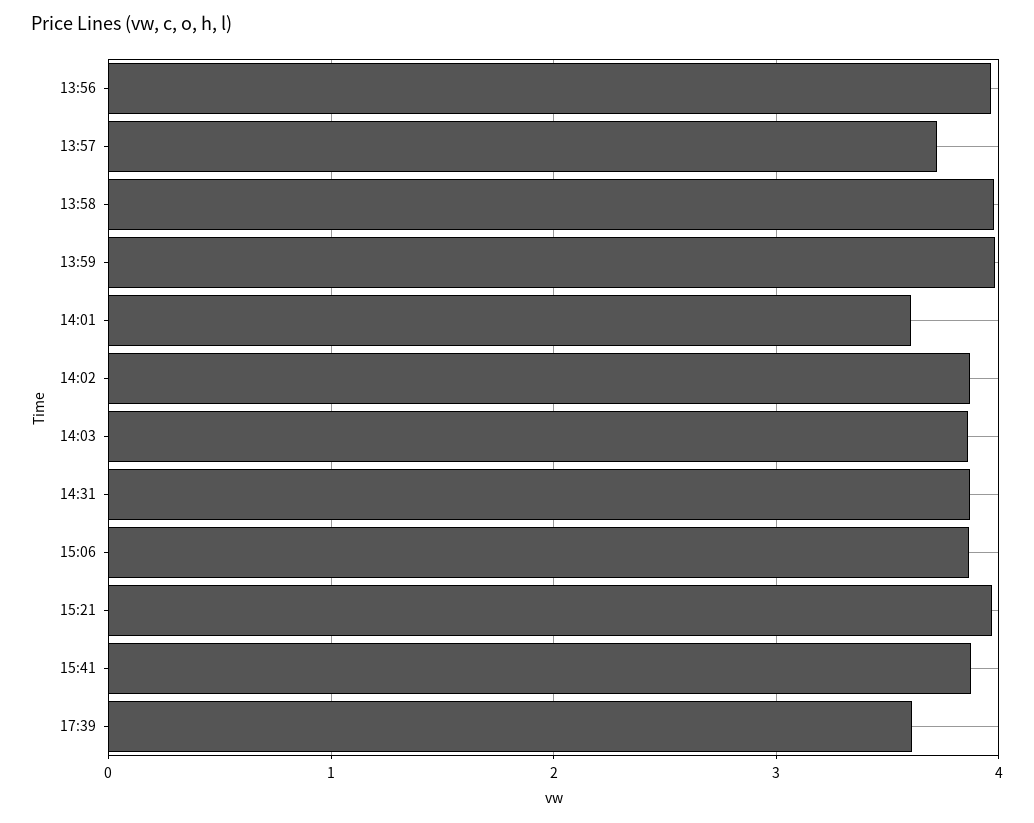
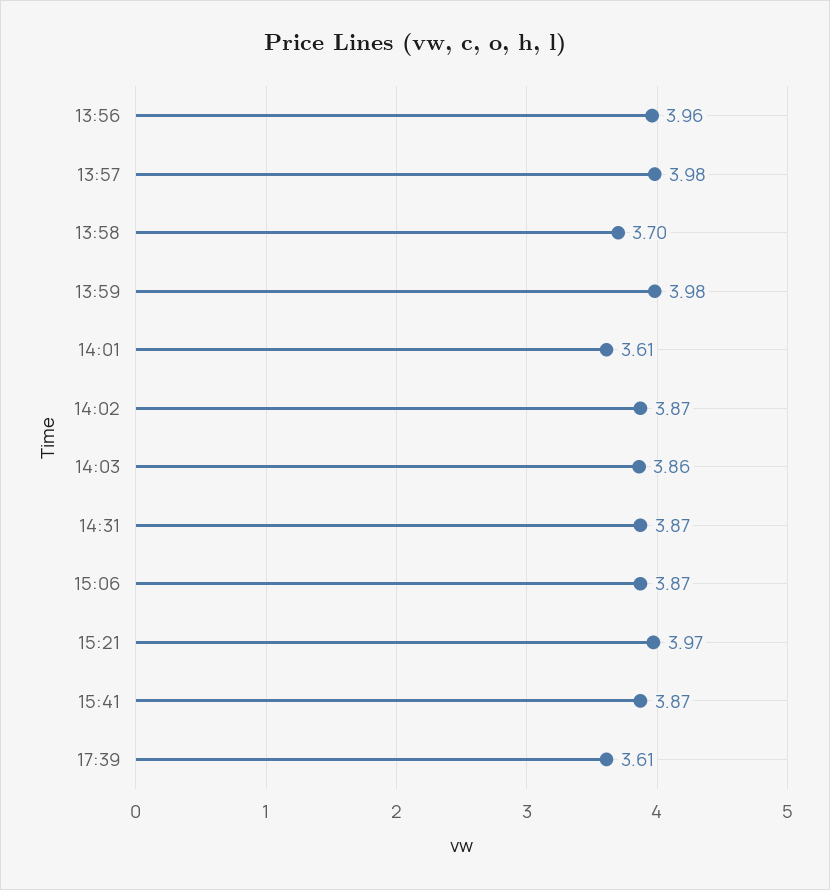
13:57: 3.7 -> 3.98
13:58: 4 -> 3.7

